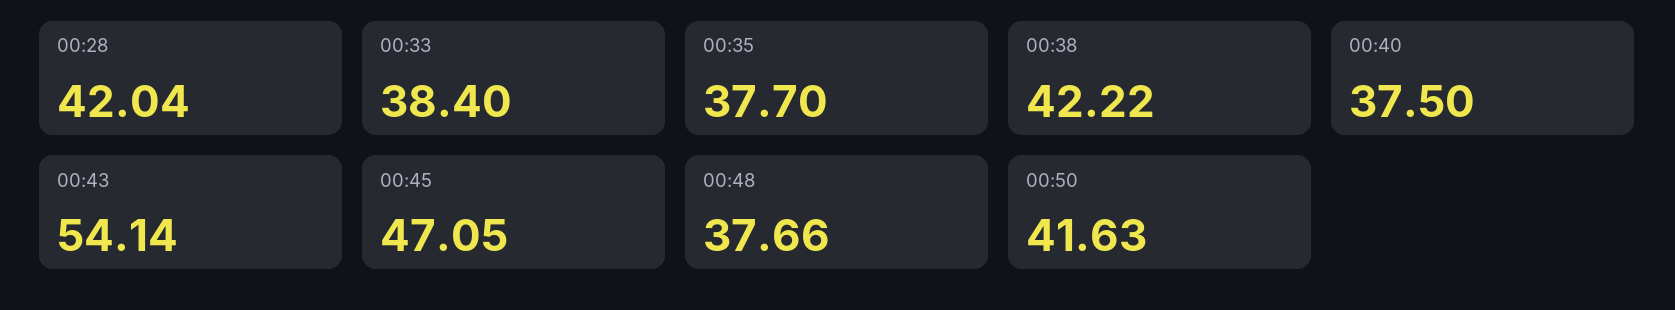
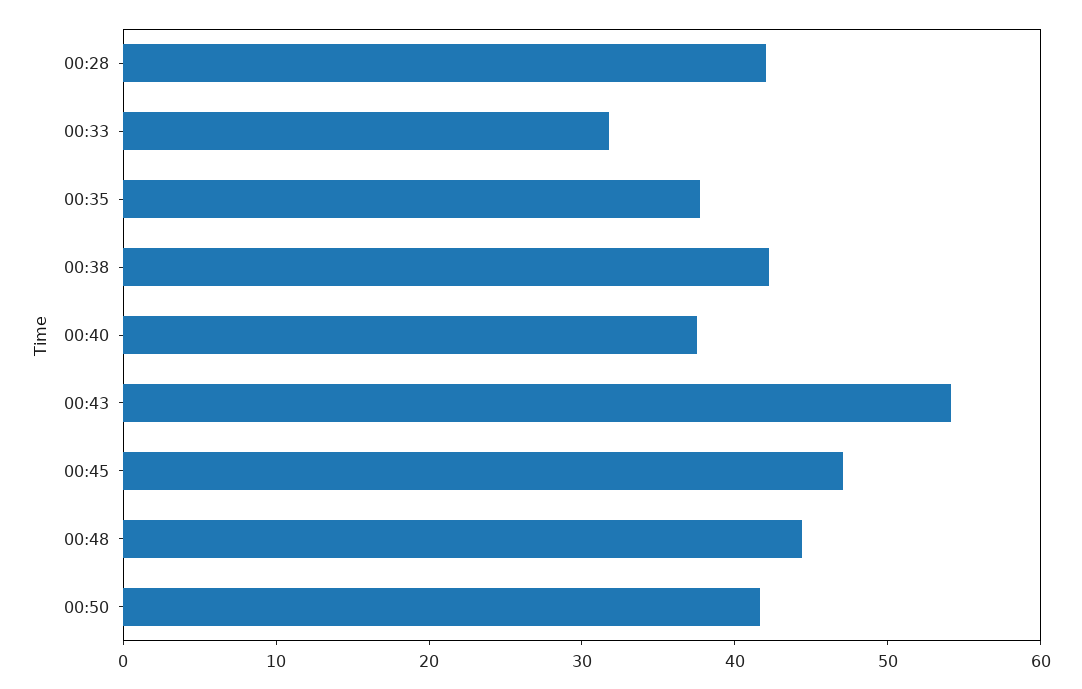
00:33: 38.4 -> 32
00:48: 37.66 -> 44

